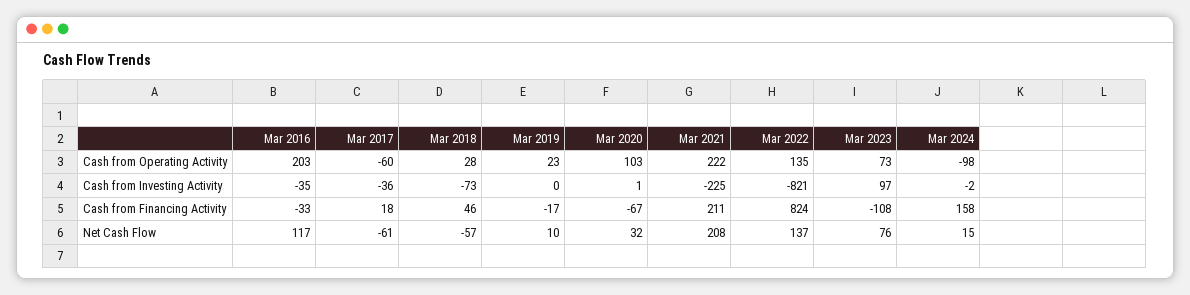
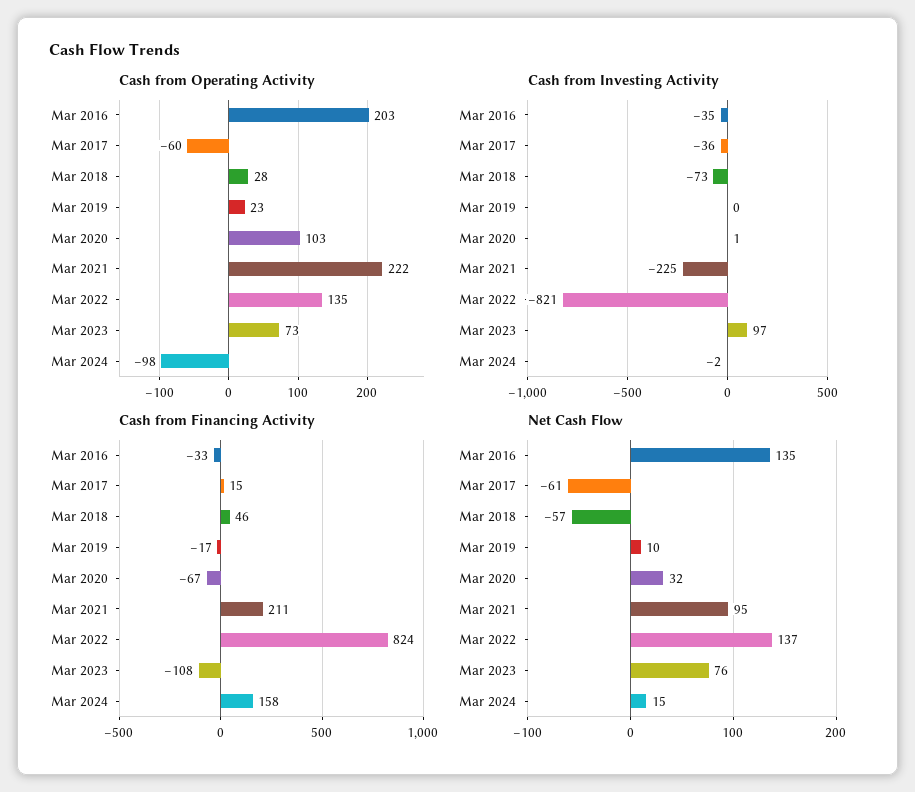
Cash from Financing Activity, Mar 2017: 18 -> 15
Net Cash Flow, Mar 2016: 117 -> 135
Net Cash Flow, Mar 2021: 208 -> 95

